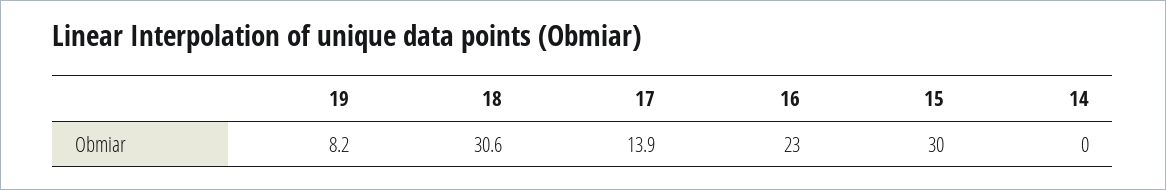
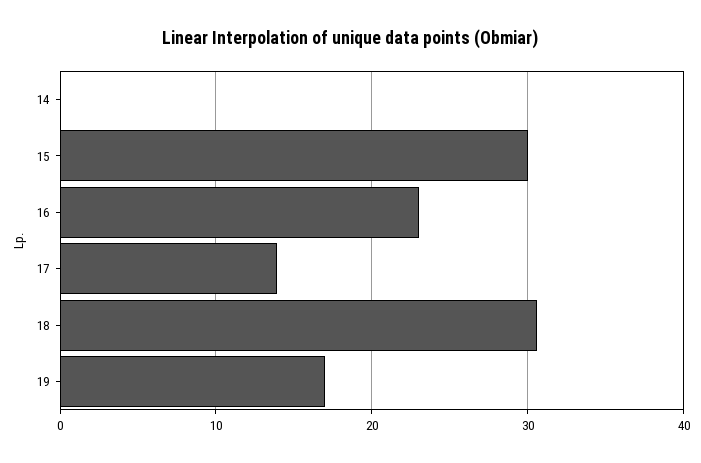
19: 8.2 -> 17

